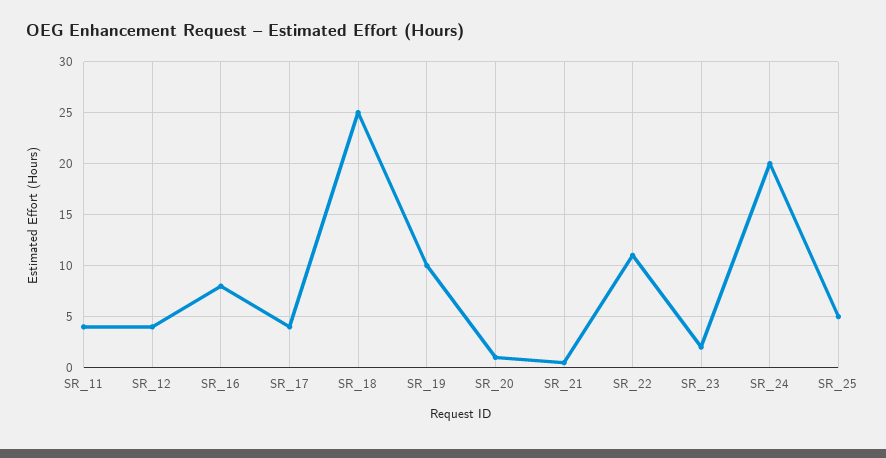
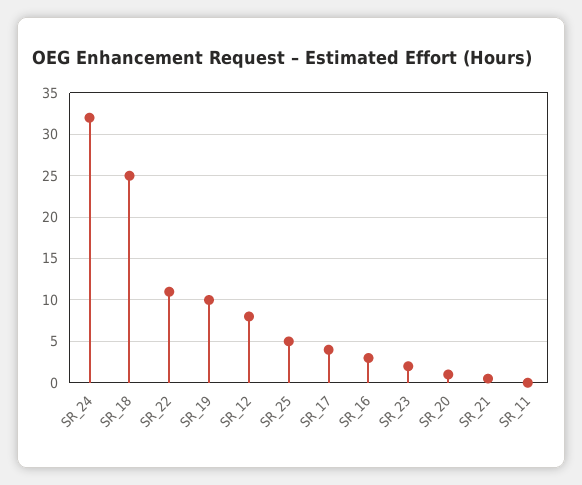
SR_11: 4 -> 0
SR_12: 4 -> 8
SR_16: 8 -> 3
SR_24: 20 -> 32

